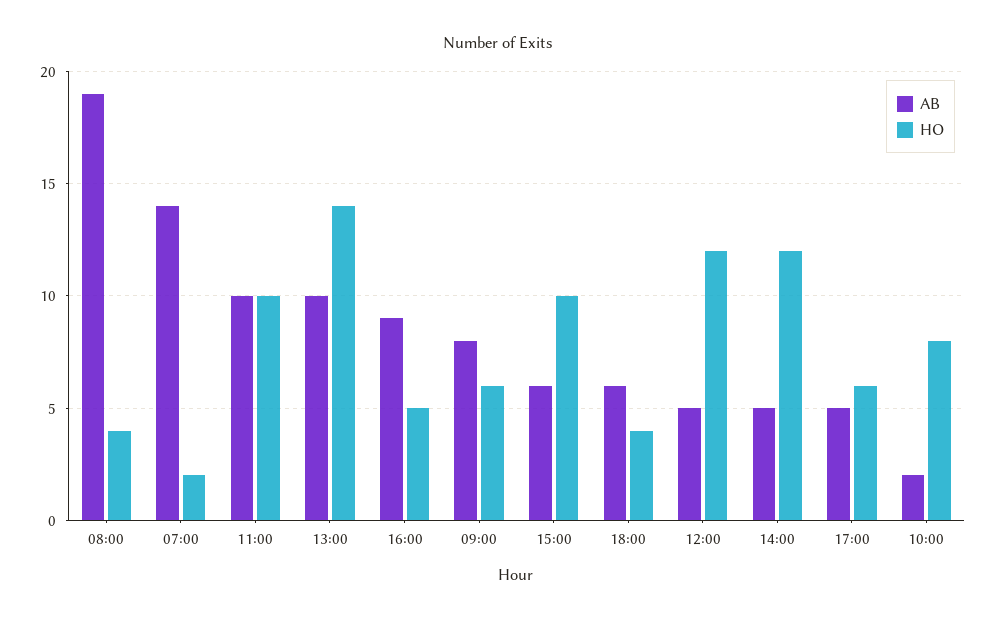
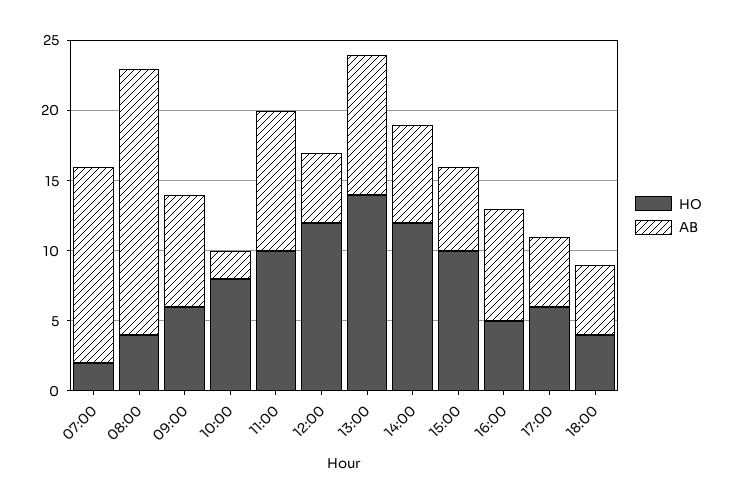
AB, 16:00: 9 -> 8
AB, 18:00: 6 -> 5
AB, 14:00: 5 -> 7

